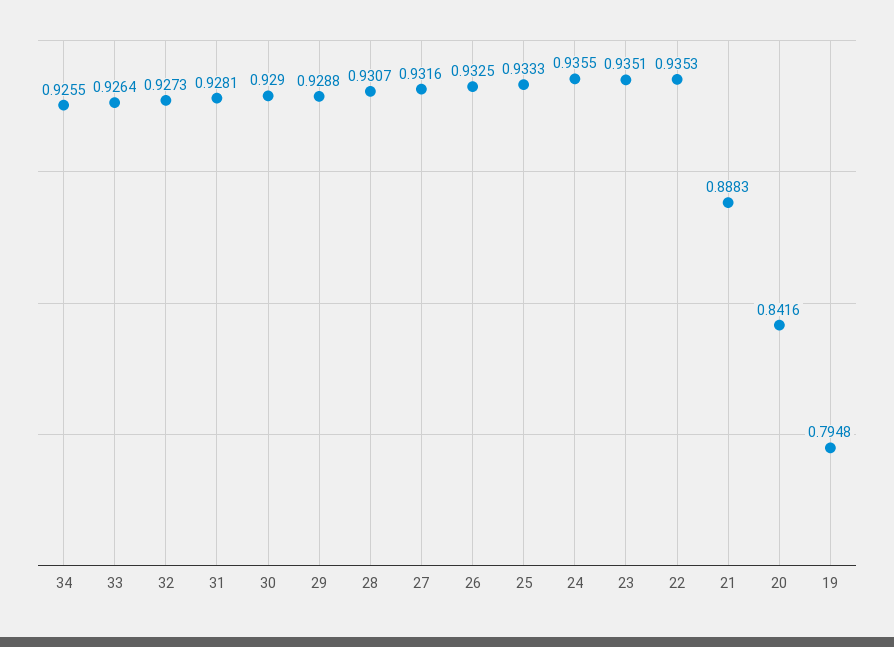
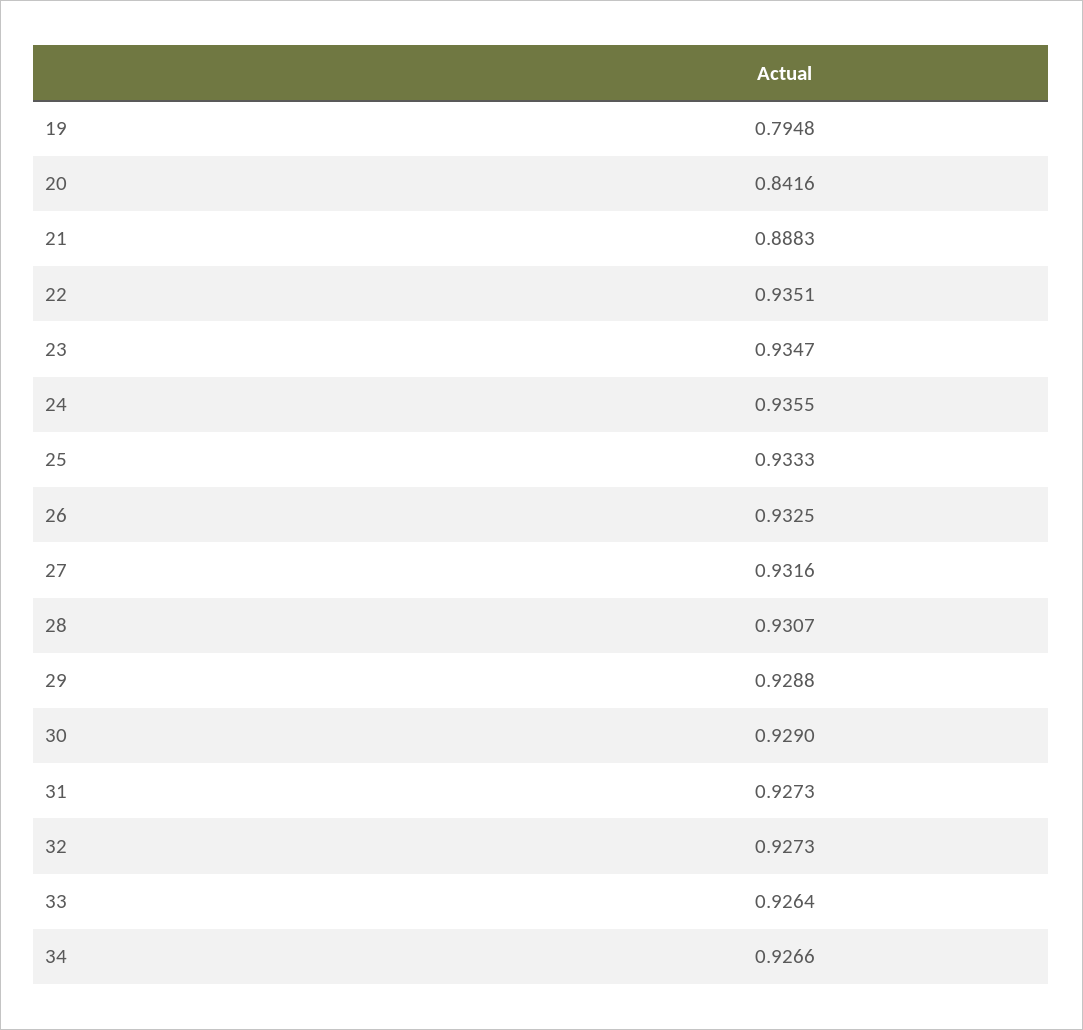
34: 0.9255 -> 0.9266
31: 0.9281 -> 0.9273
23: 0.9351 -> 0.9347
22: 0.9353 -> 0.9351

